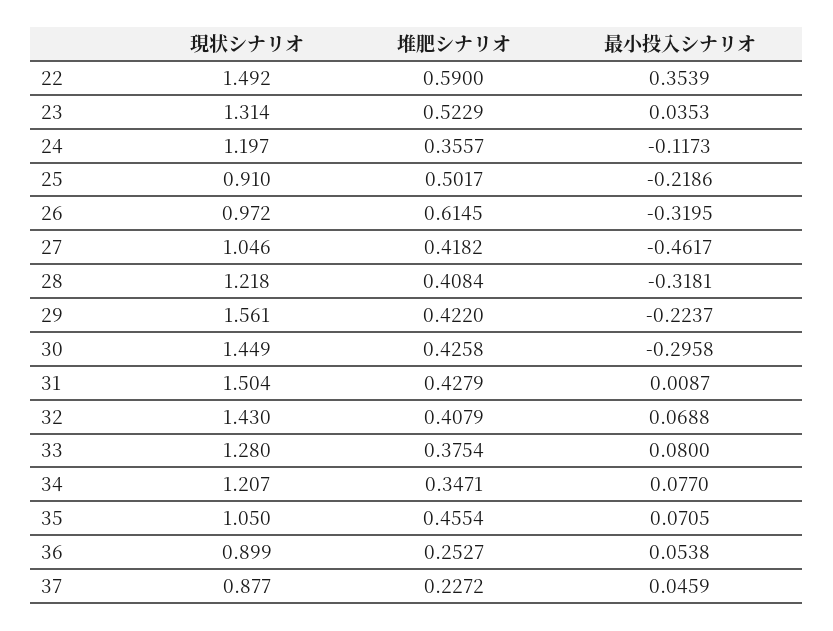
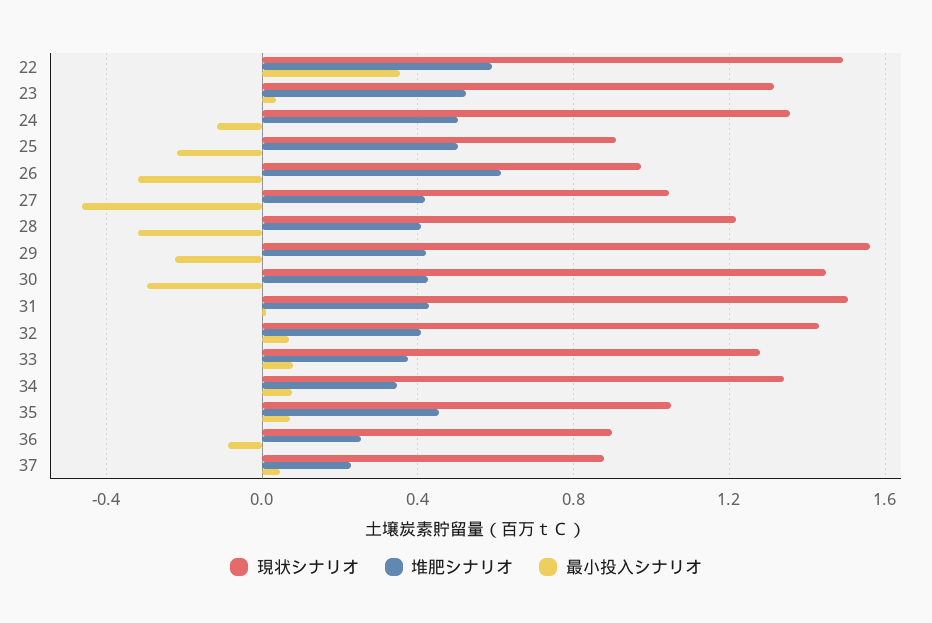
現状シナリオ, 24: 1.197 -> 1.35
堆肥シナリオ, 24: 0.3557 -> 0.5
現状シナリオ, 34: 1.207 -> 1.35
最小投入シナリオ, 36: 0.0538 -> -0.1

